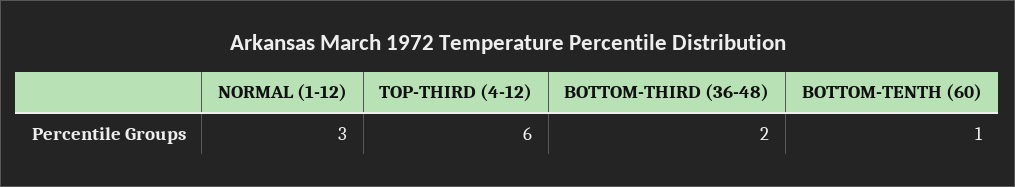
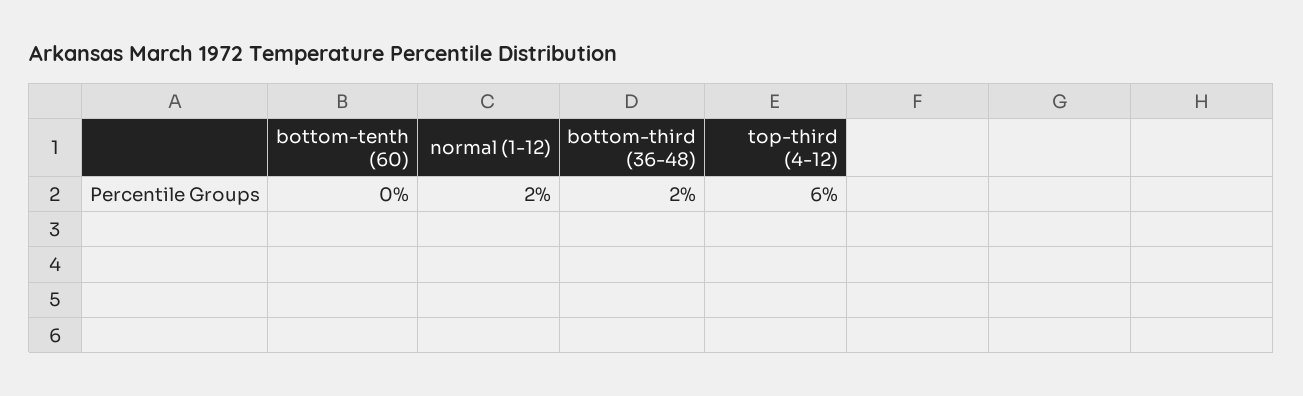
NORMAL (1-12): 3 -> 2
BOTTOM-TENTH (60): 1 -> 0

